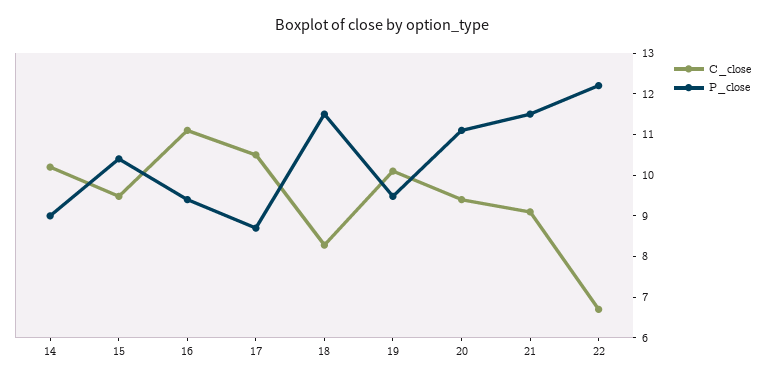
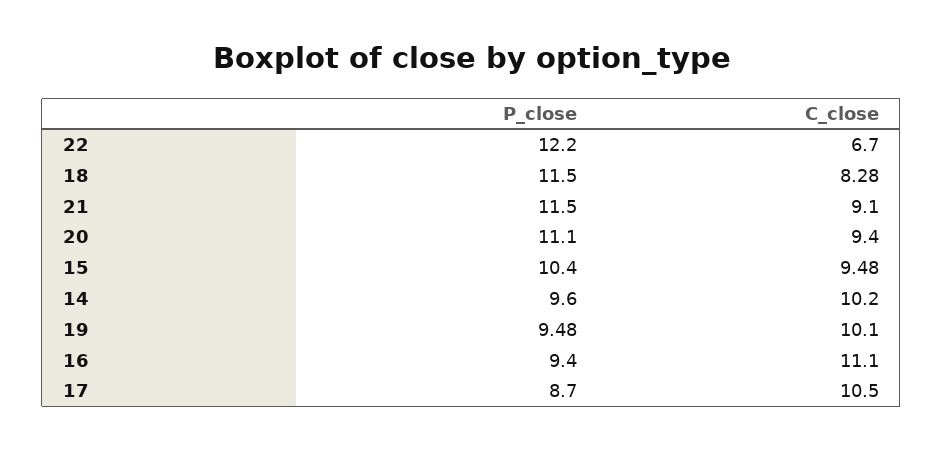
P_close, 14: 9 -> 9.6

